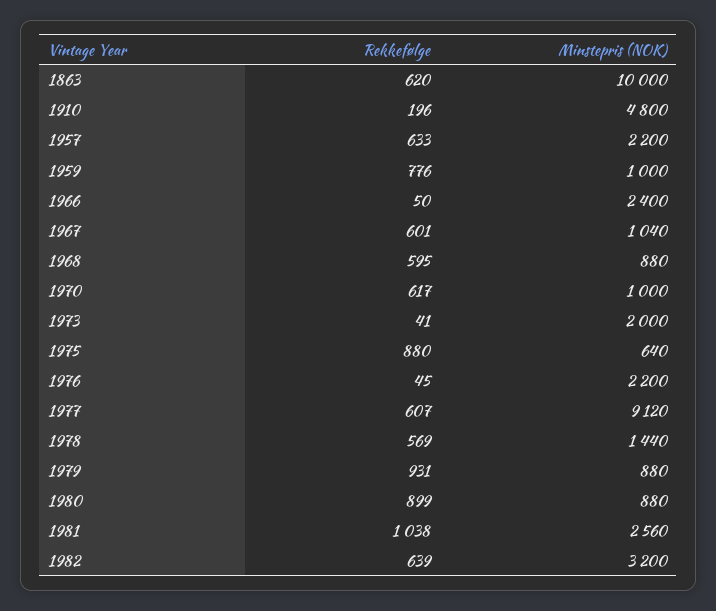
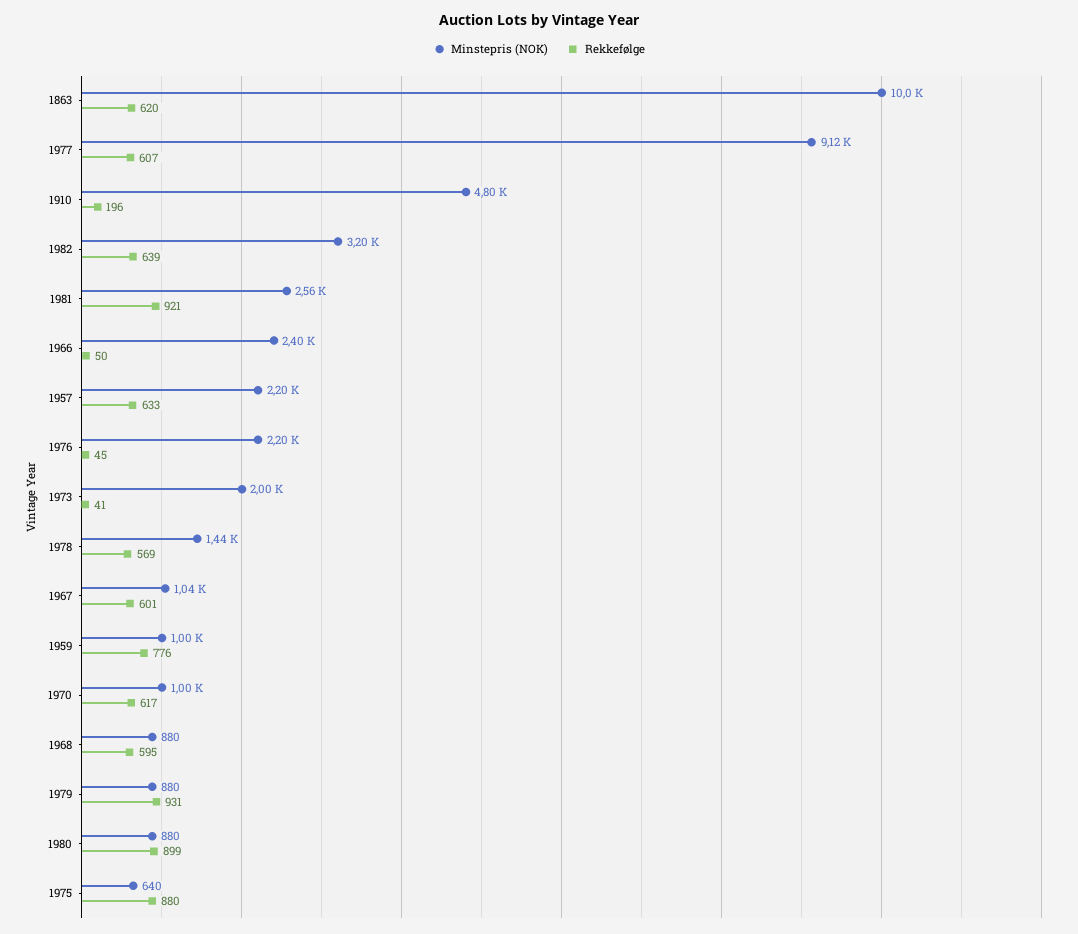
Rekkefølge, 1981: 1038 -> 921

